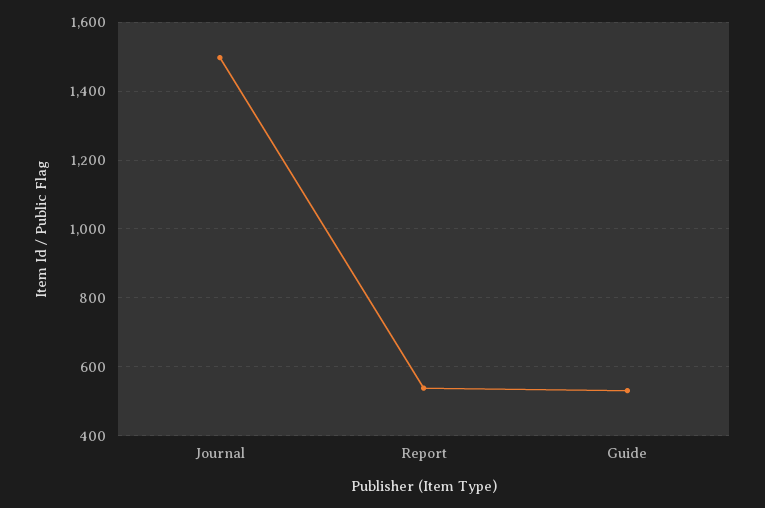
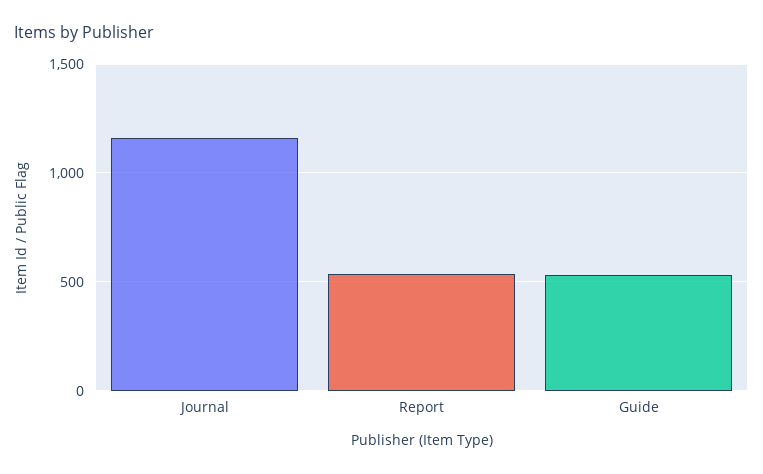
Journal: 1500 -> 1150

